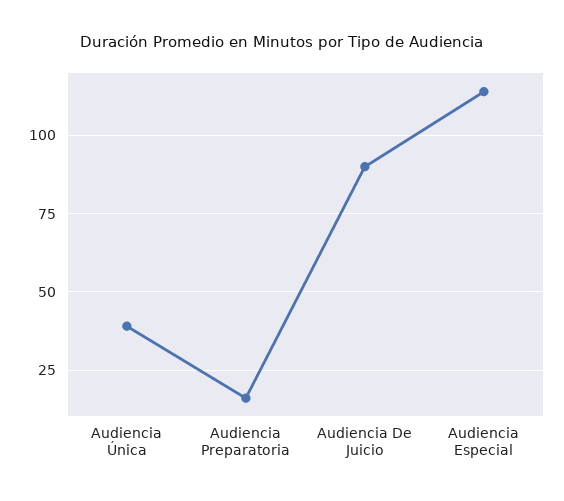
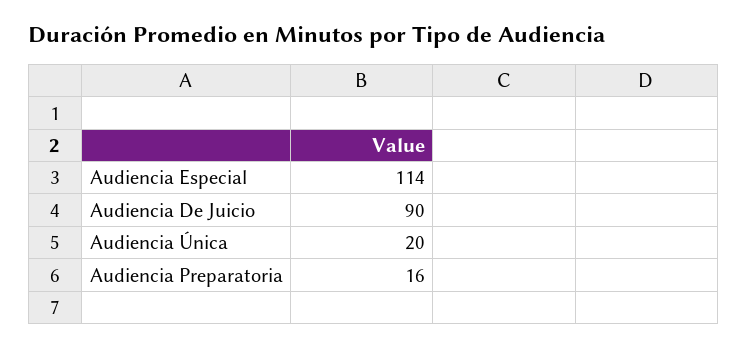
Audiencia Única: 40 -> 20

